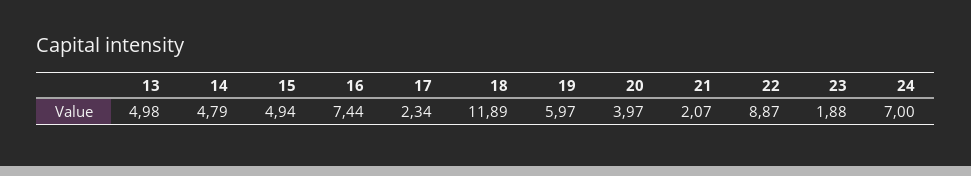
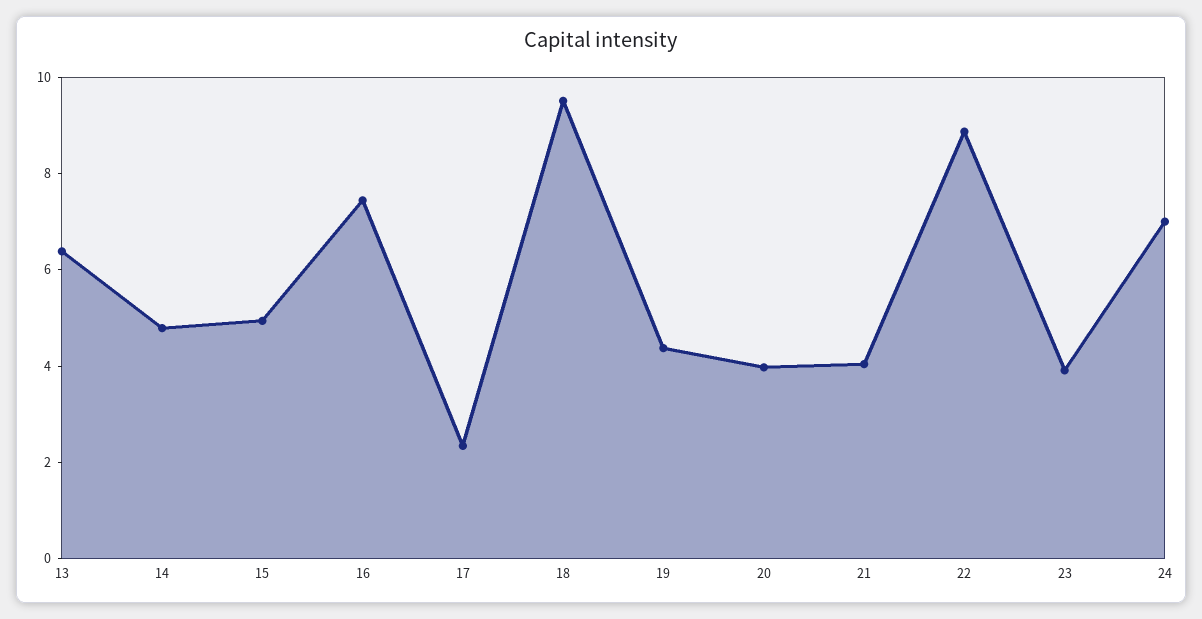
13: 4.98 -> 6.5
18: 11.89 -> 9.5
19: 5.97 -> 4.5
21: 2.07 -> 4
23: 1.88 -> 4

